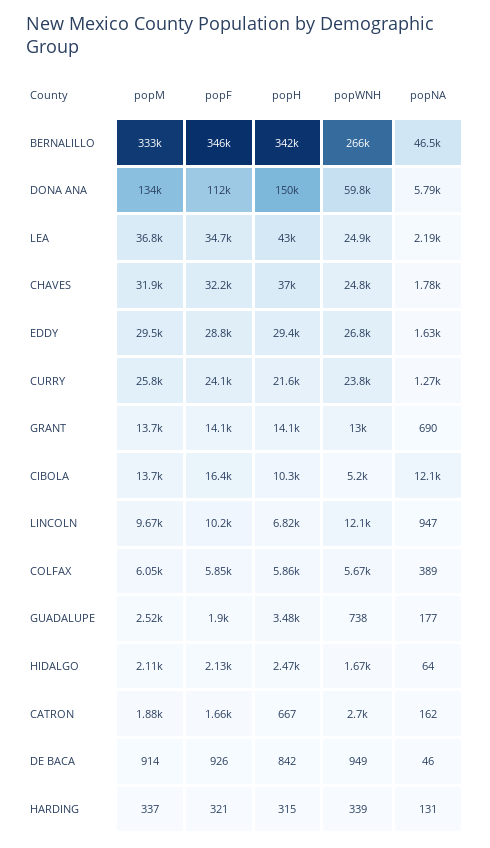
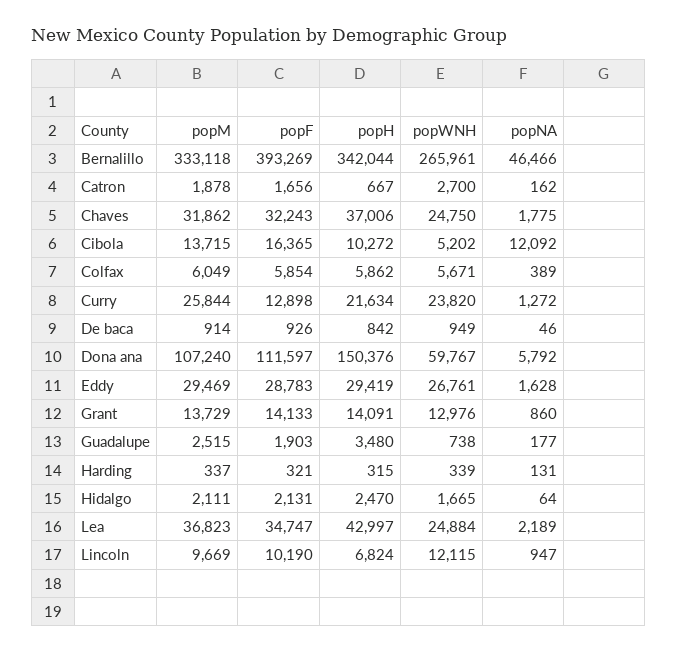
popF, BERNALILLO: 346000 -> 393269
popM, DONA ANA: 134000 -> 107240
popF, CURRY: 24100 -> 12898
popNA, GRANT: 690 -> 860

